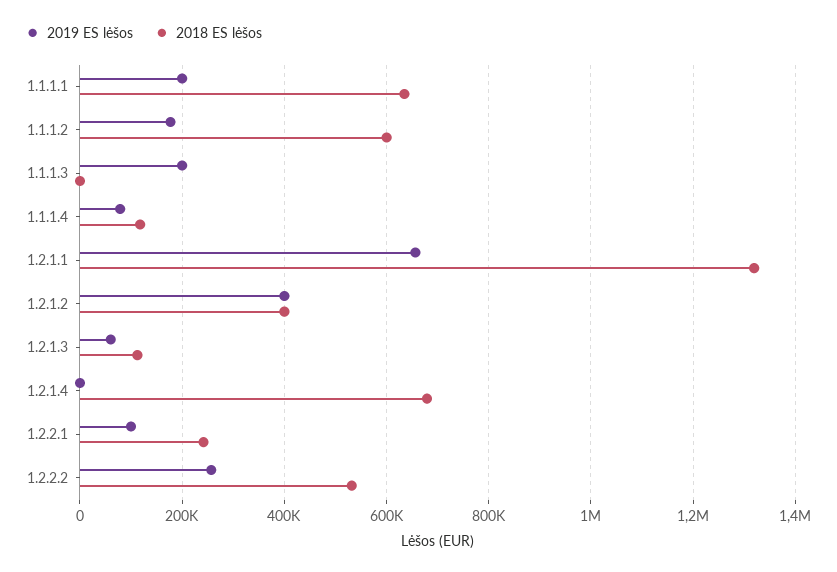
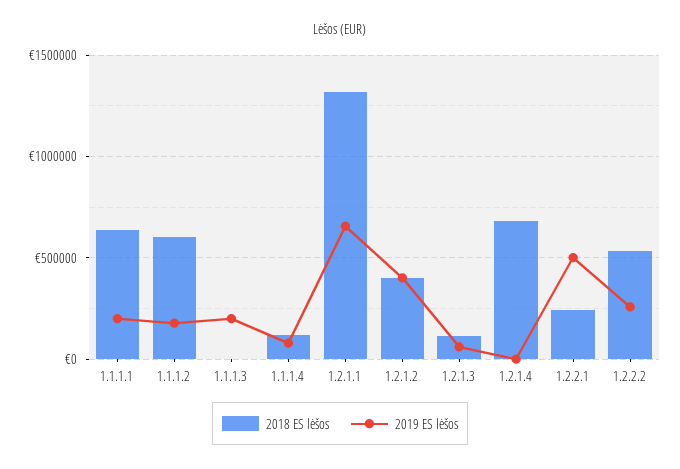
2019 ES lėšos, 1.2.2.1: 100000 -> 500000

